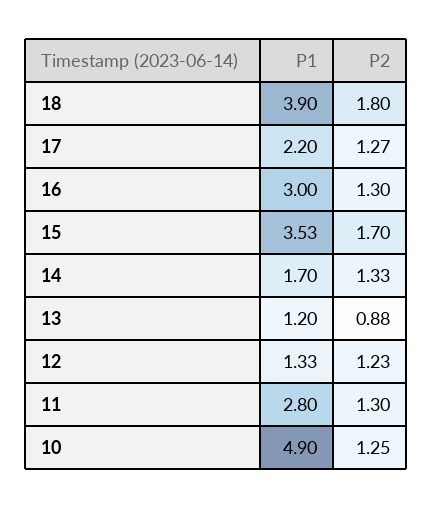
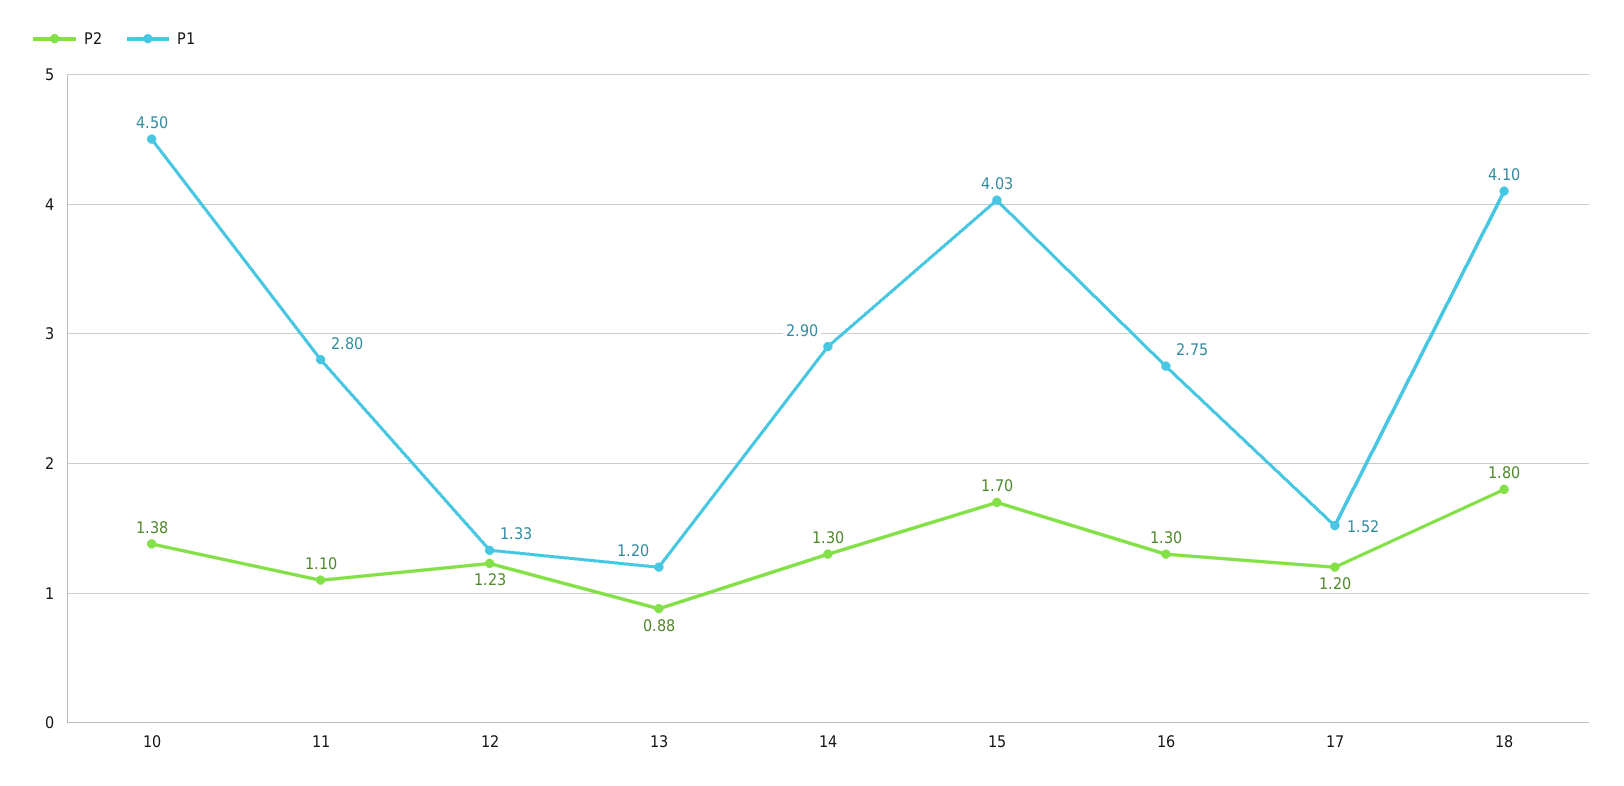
P1, 18: 3.9 -> 4.1
P1, 17: 2.2 -> 1.52
P2, 17: 1.27 -> 1.2
P1, 16: 3 -> 2.75
P1, 15: 3.53 -> 4.03
P1, 14: 1.7 -> 2.9
P2, 14: 1.33 -> 1.3
P2, 11: 1.3 -> 1.1
P1, 10: 4.9 -> 4.5
P2, 10: 1.25 -> 1.38

